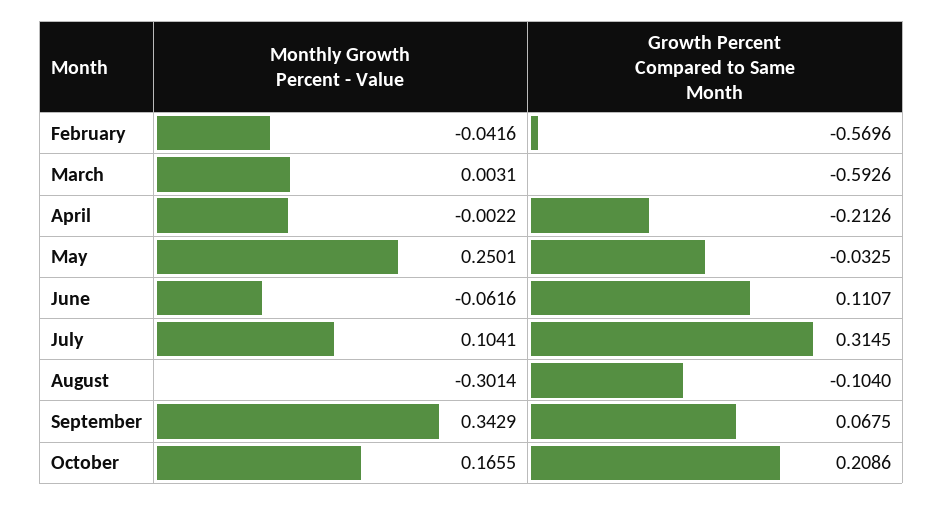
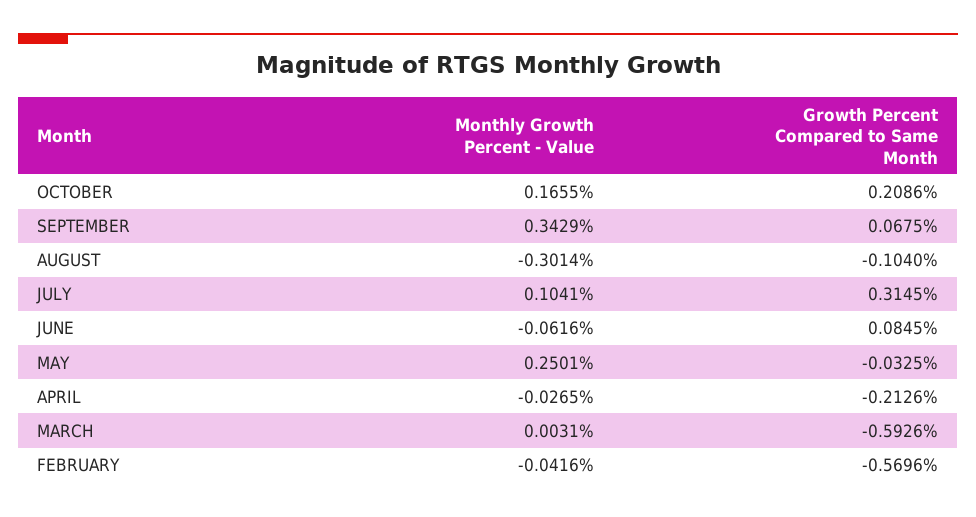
Monthly Growth Percent - Value, April: -0.0022 -> -0.0265
Growth Percent Compared to Same Month, June: 0.1107 -> 0.0845

